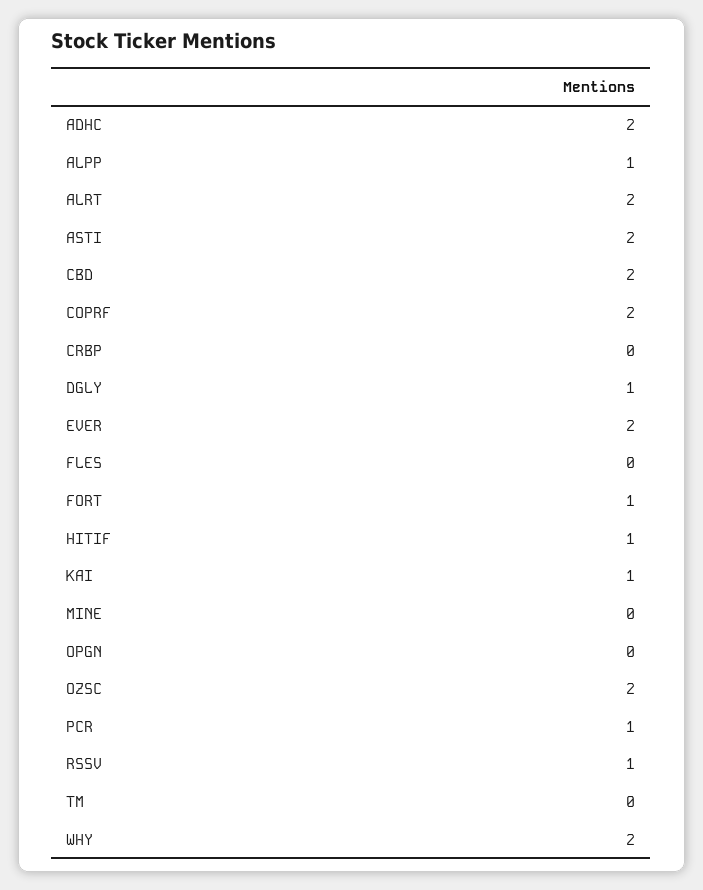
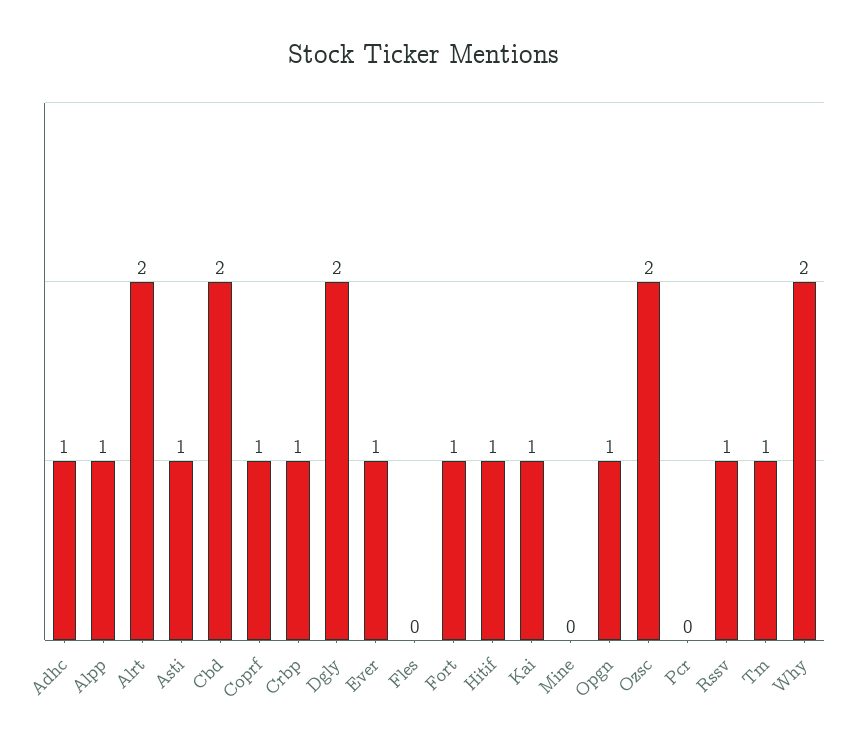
ADHC: 2 -> 1
ASTI: 2 -> 1
COPRF: 2 -> 1
CRBP: 0 -> 1
DGLY: 1 -> 2
EVER: 2 -> 1
OPGN: 0 -> 1
PCR: 1 -> 0
TM: 0 -> 1

